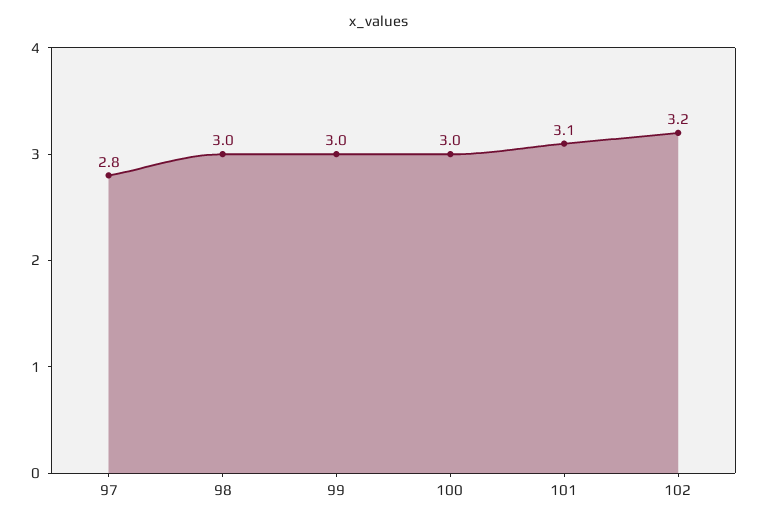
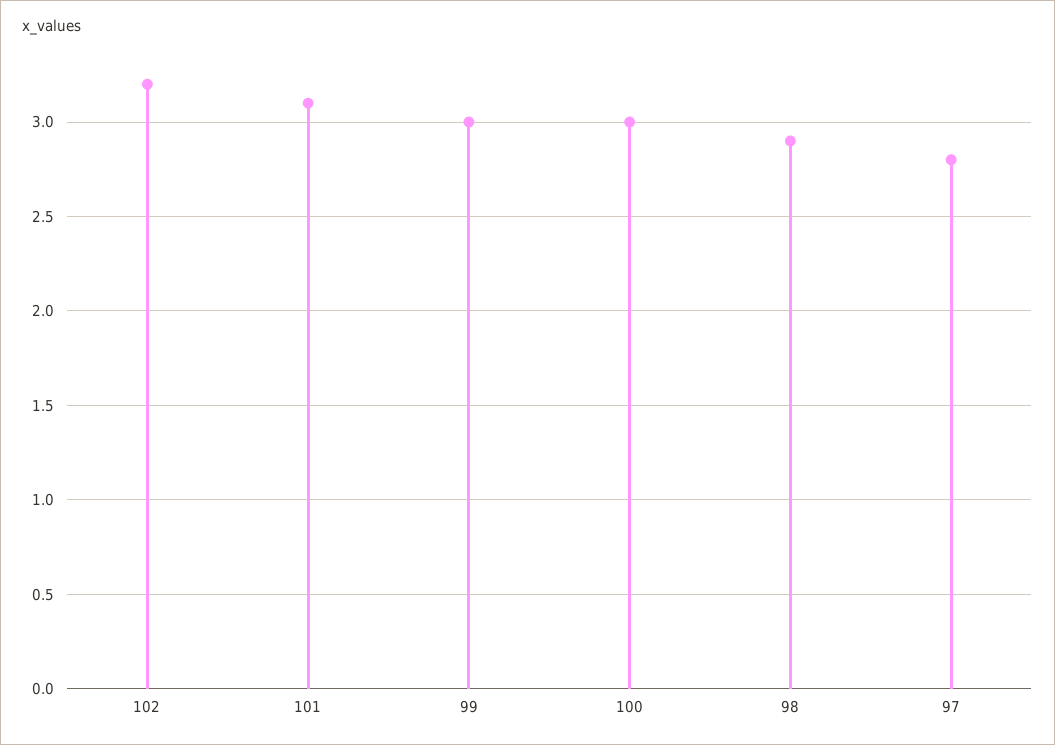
98: 3 -> 2.9

